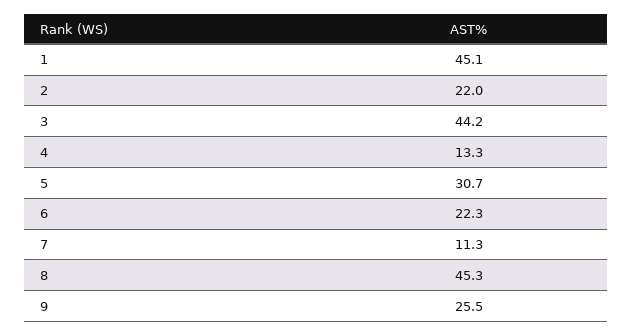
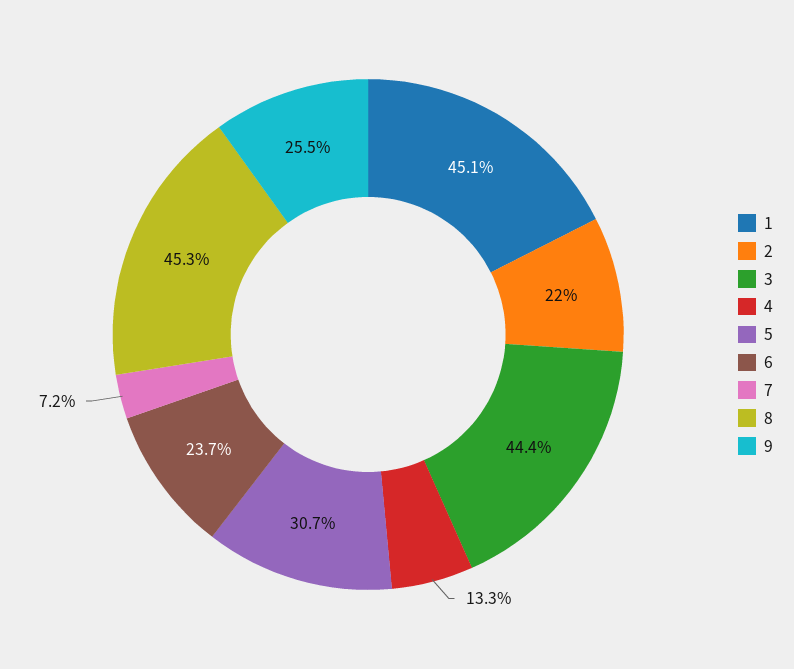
3: 44.2 -> 44.4
6: 22.3 -> 23.7
7: 11.3 -> 7.2

